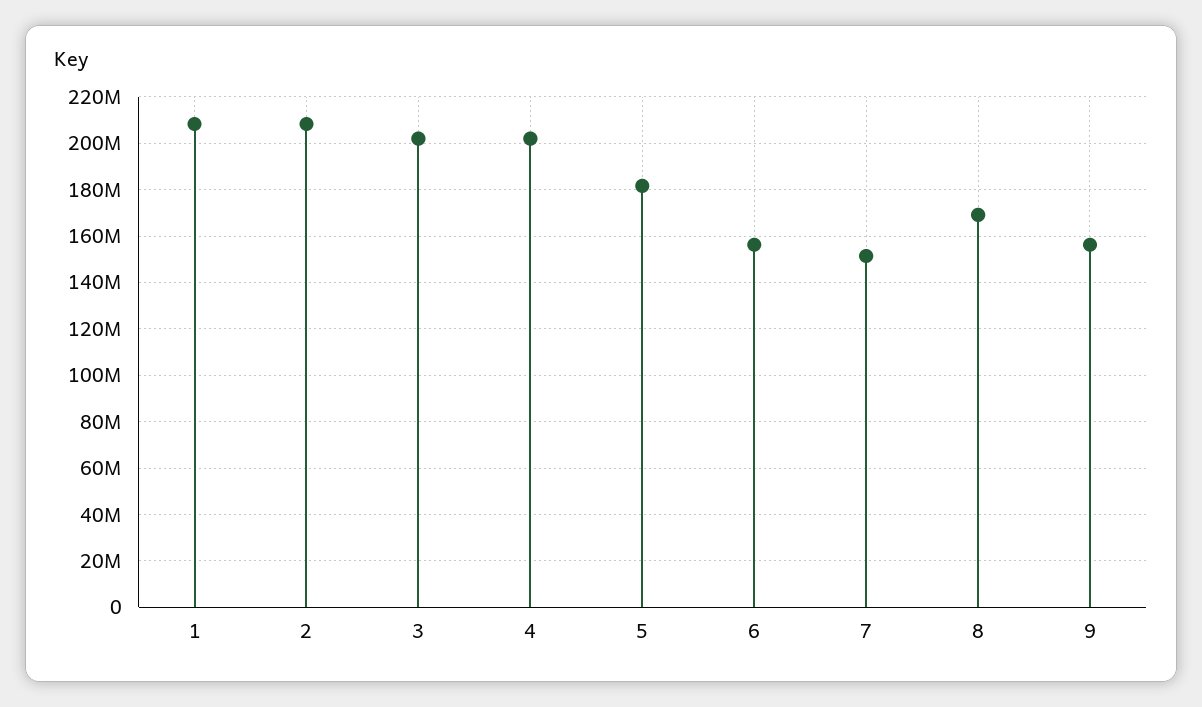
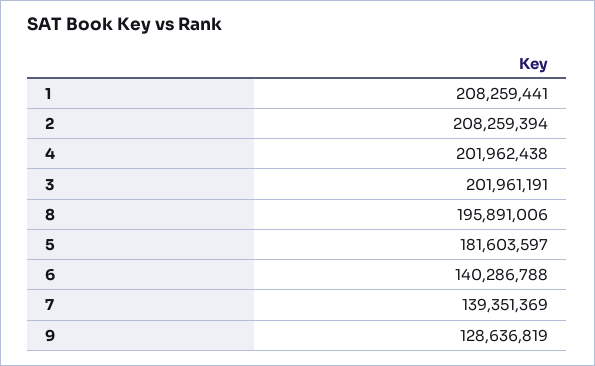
6: 155000000 -> 140286788
7: 150000000 -> 139351369
8: 170000000 -> 195891006
9: 155000000 -> 128636819

